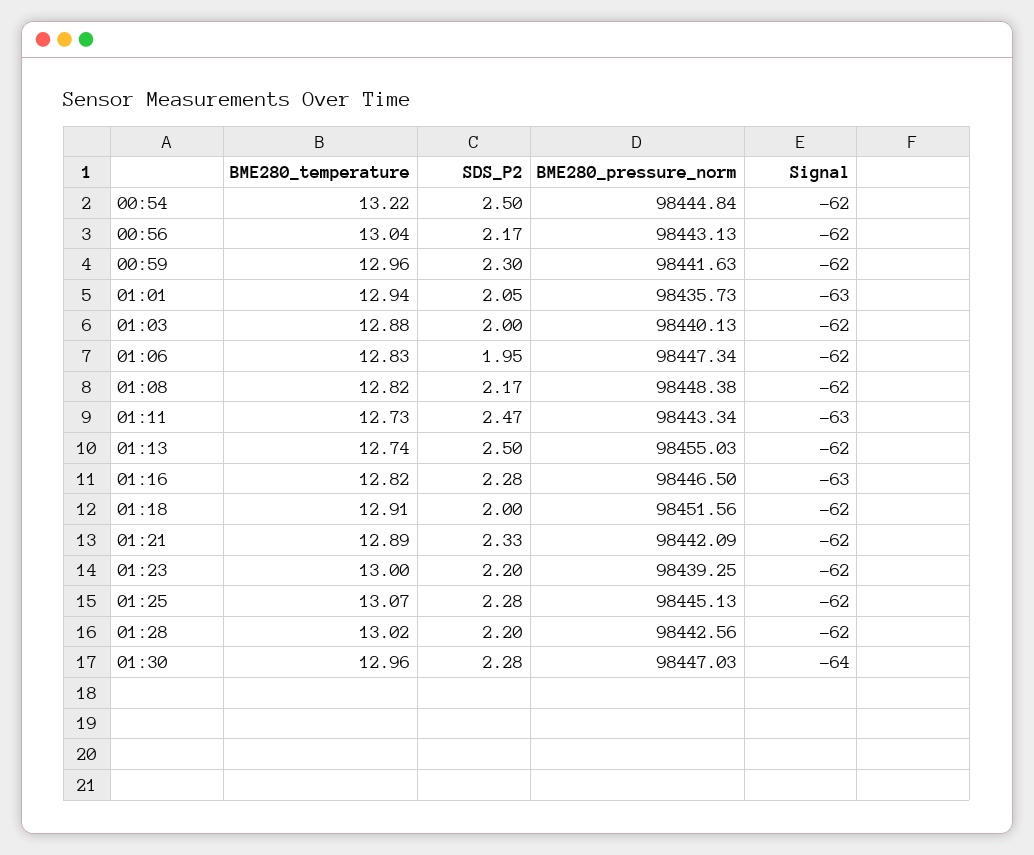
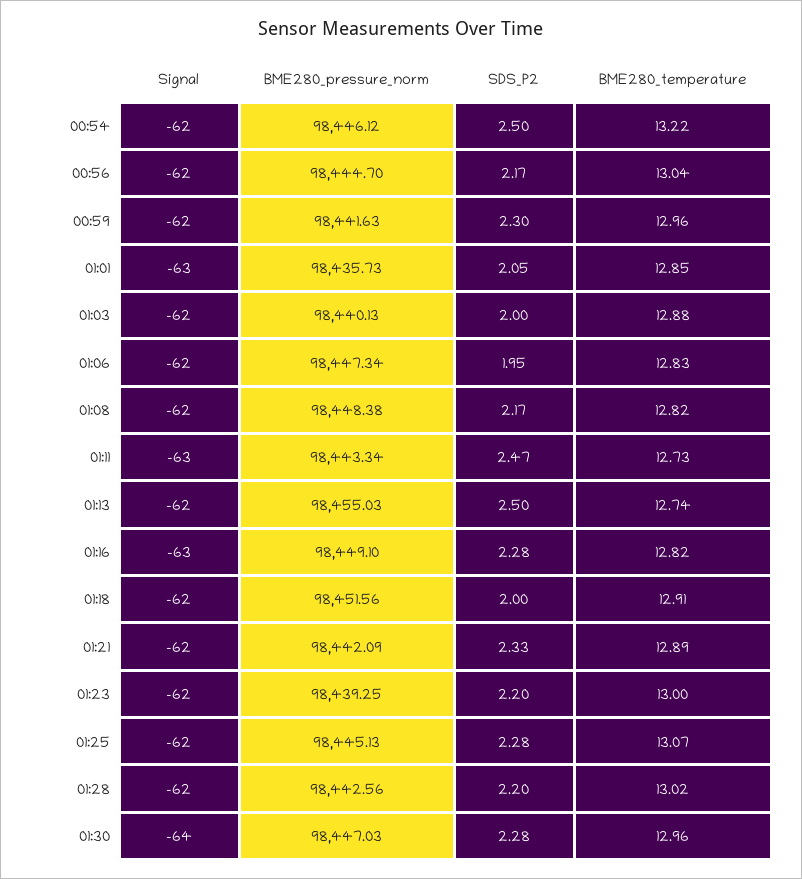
BME280_pressure_norm, 00:54: 98444.84 -> 98446.12
BME280_pressure_norm, 00:56: 98443.13 -> 98444.7
BME280_temperature, 01:01: 12.94 -> 12.85
BME280_pressure_norm, 01:16: 98446.5 -> 98449.1

